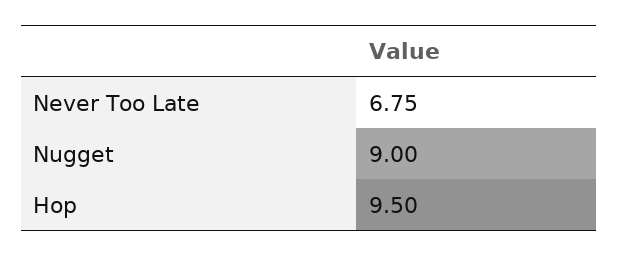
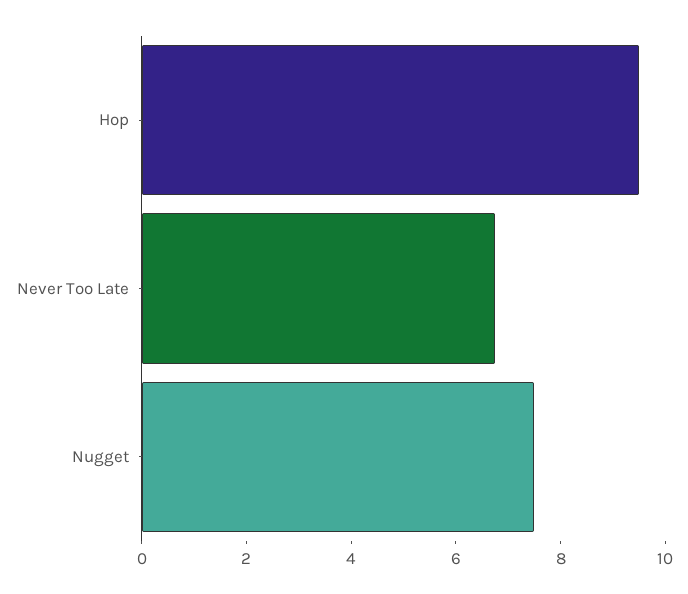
Nugget: 9 -> 7.5

